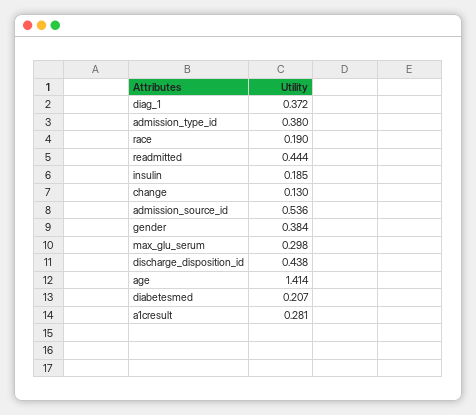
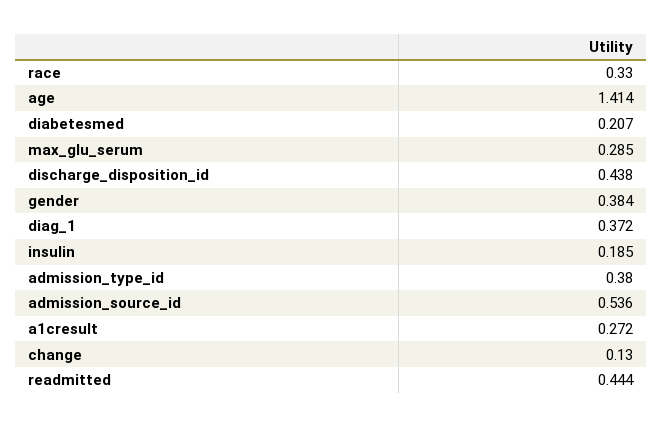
race: 0.19 -> 0.33
max_glu_serum: 0.298 -> 0.285
a1cresult: 0.281 -> 0.272

